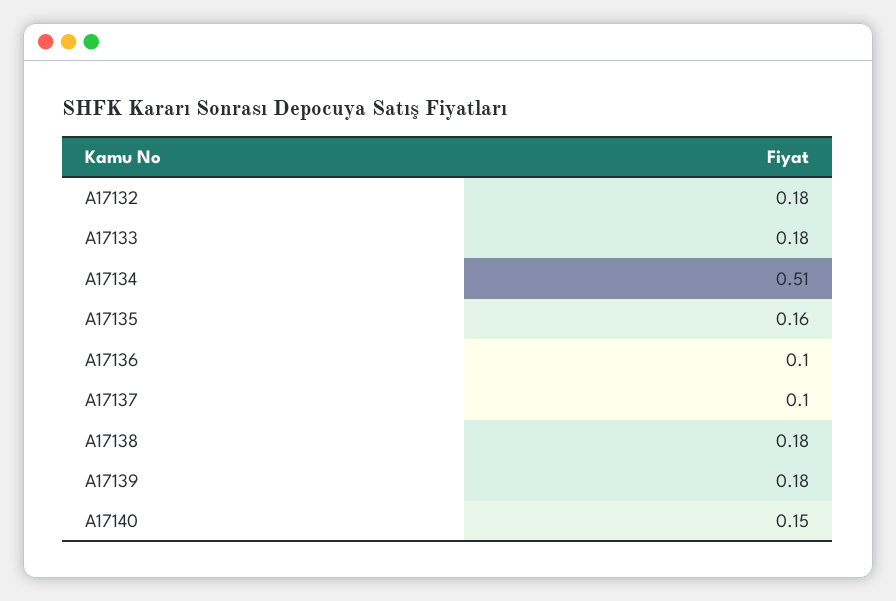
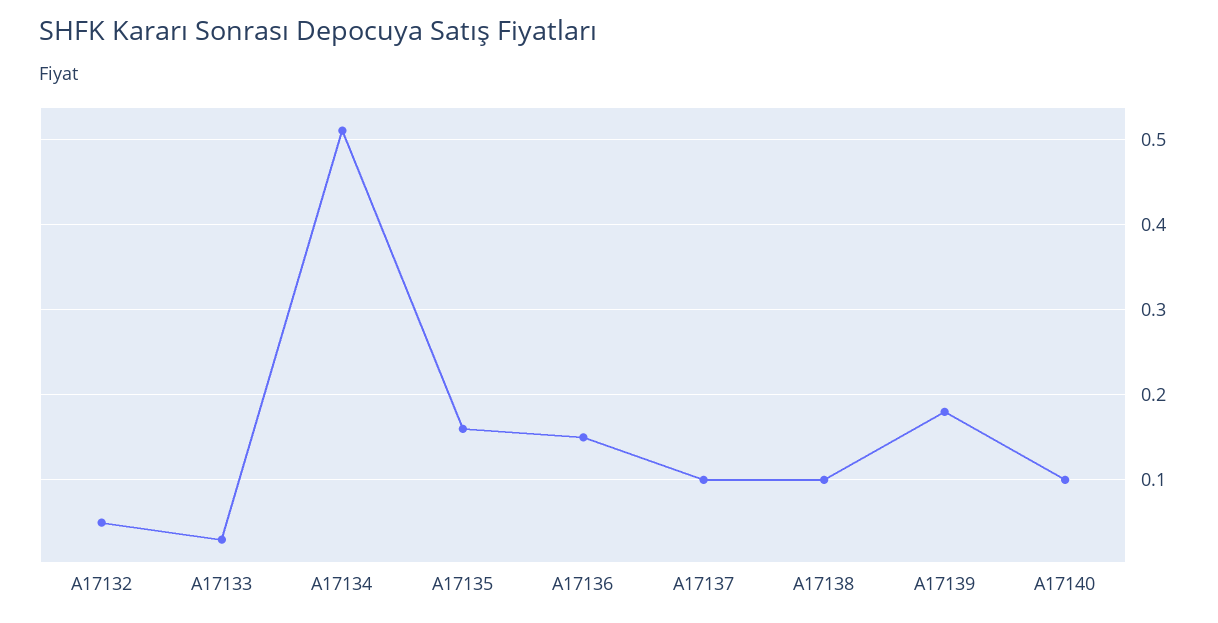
A17132: 0.18 -> 0.05
A17133: 0.18 -> 0.03
A17136: 0.1 -> 0.15
A17138: 0.18 -> 0.1
A17140: 0.15 -> 0.1

